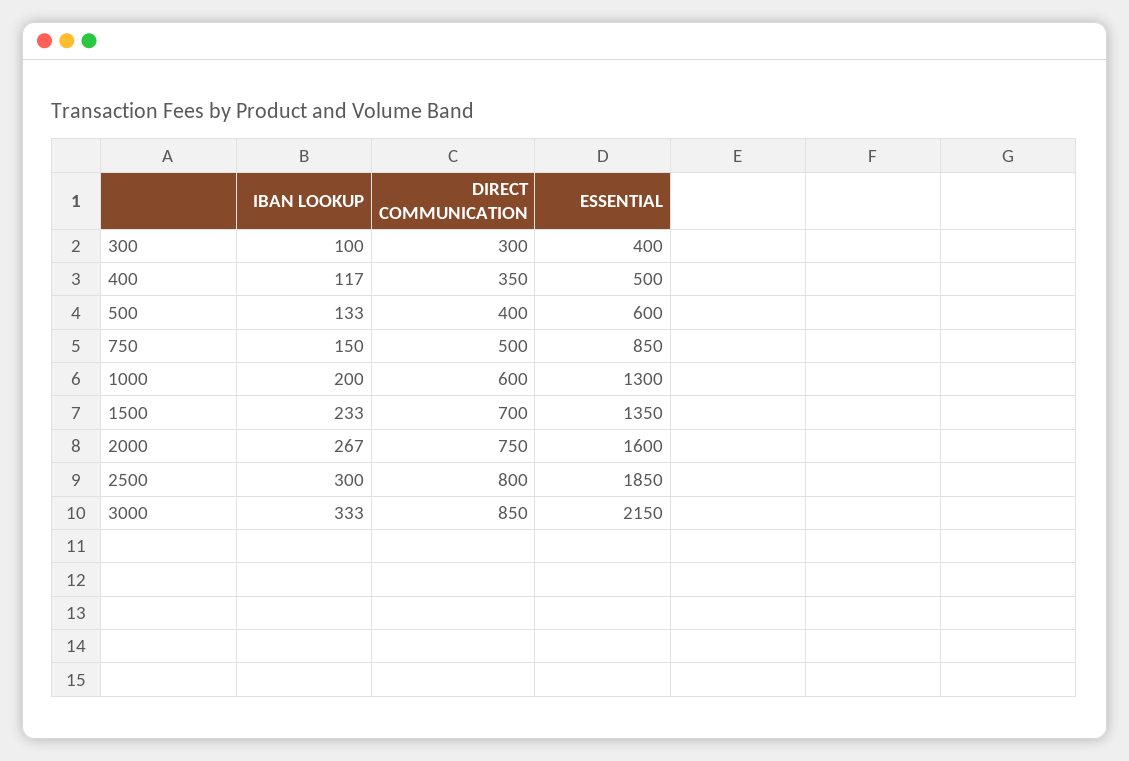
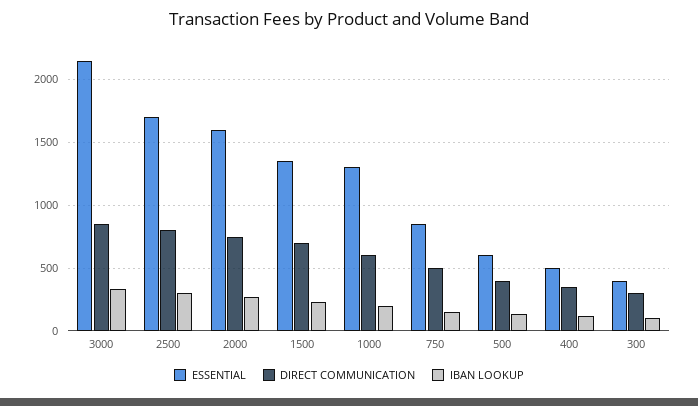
ESSENTIAL, 2500: 1850 -> 1700

